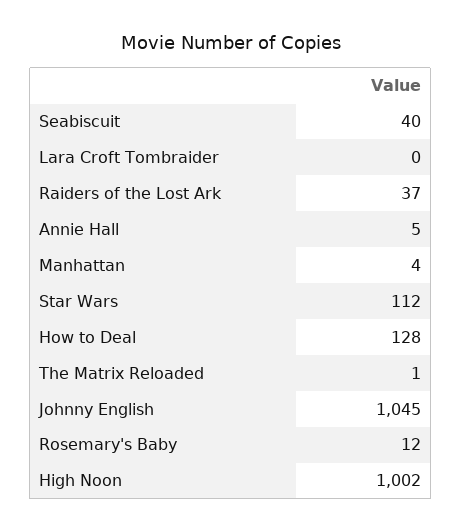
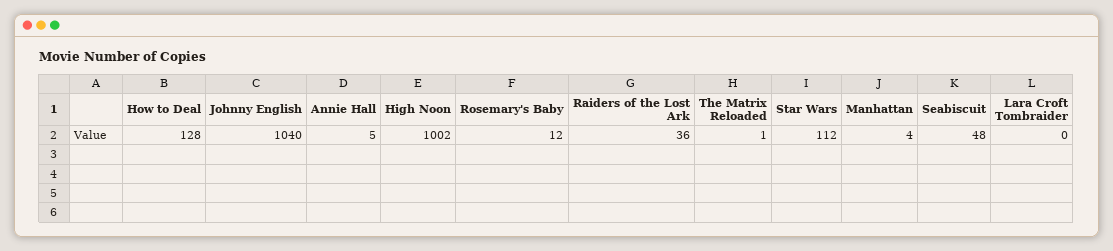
Seabiscuit: 40 -> 48
Raiders of the Lost Ark: 37 -> 36
Johnny English: 1045 -> 1040

